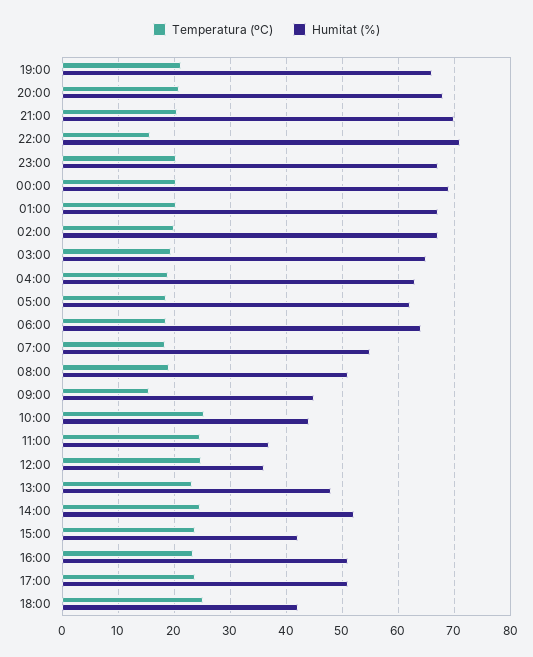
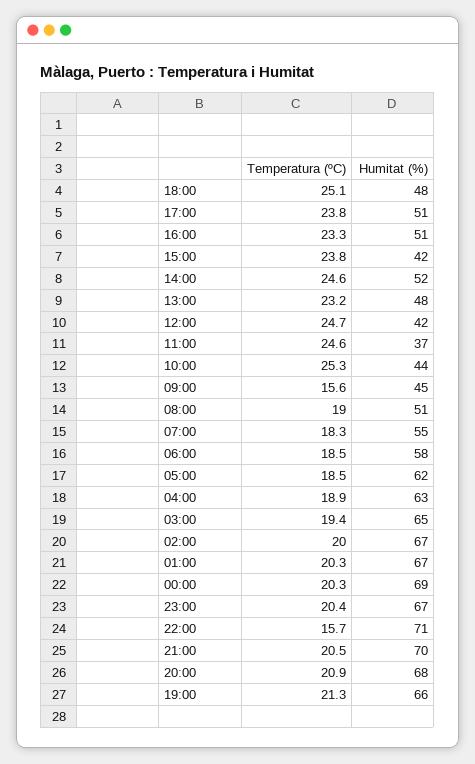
Humitat (%), 06:00: 64 -> 58
Humitat (%), 12:00: 36 -> 42
Humitat (%), 18:00: 42 -> 48

